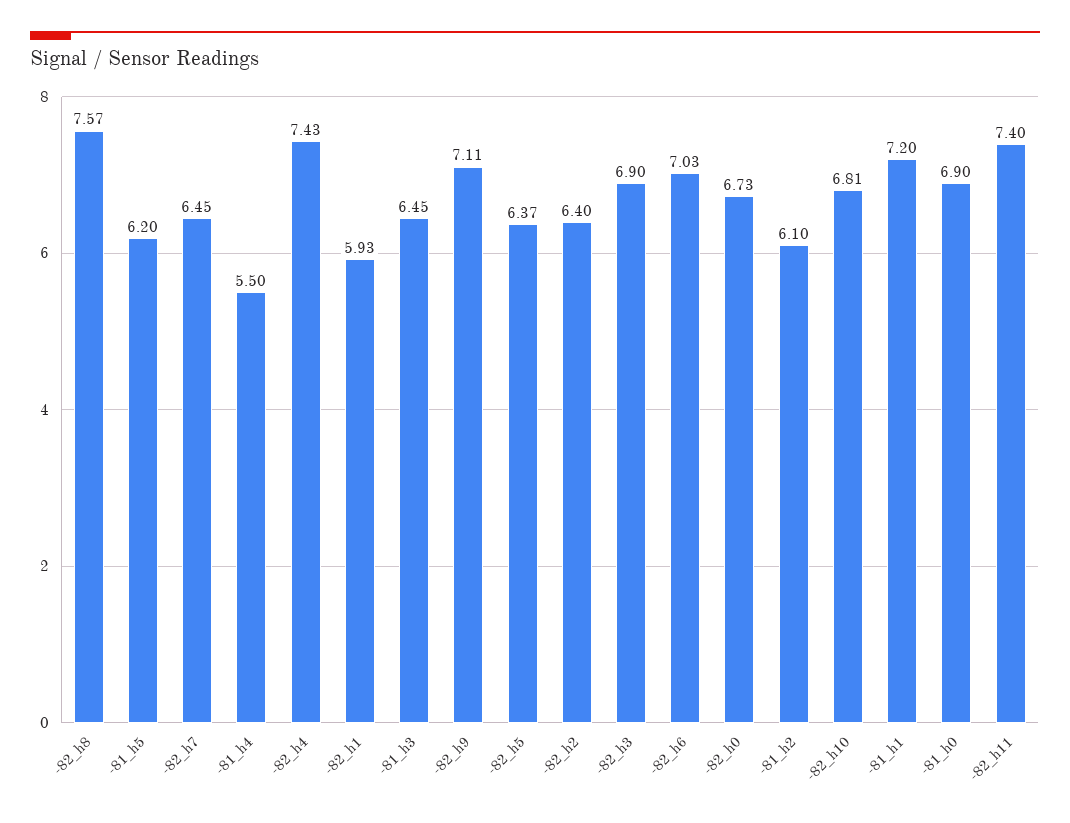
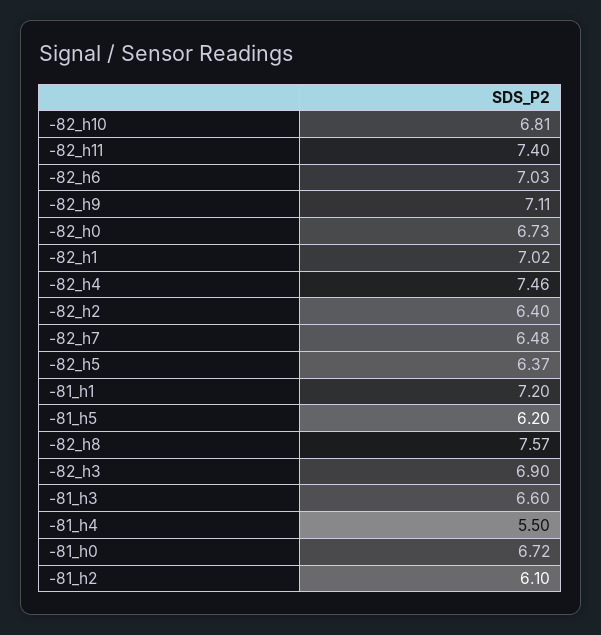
-82_h7: 6.45 -> 6.48
-82_h4: 7.43 -> 7.46
-82_h1: 5.93 -> 7.02
-81_h3: 6.45 -> 6.6
-81_h0: 6.9 -> 6.72

